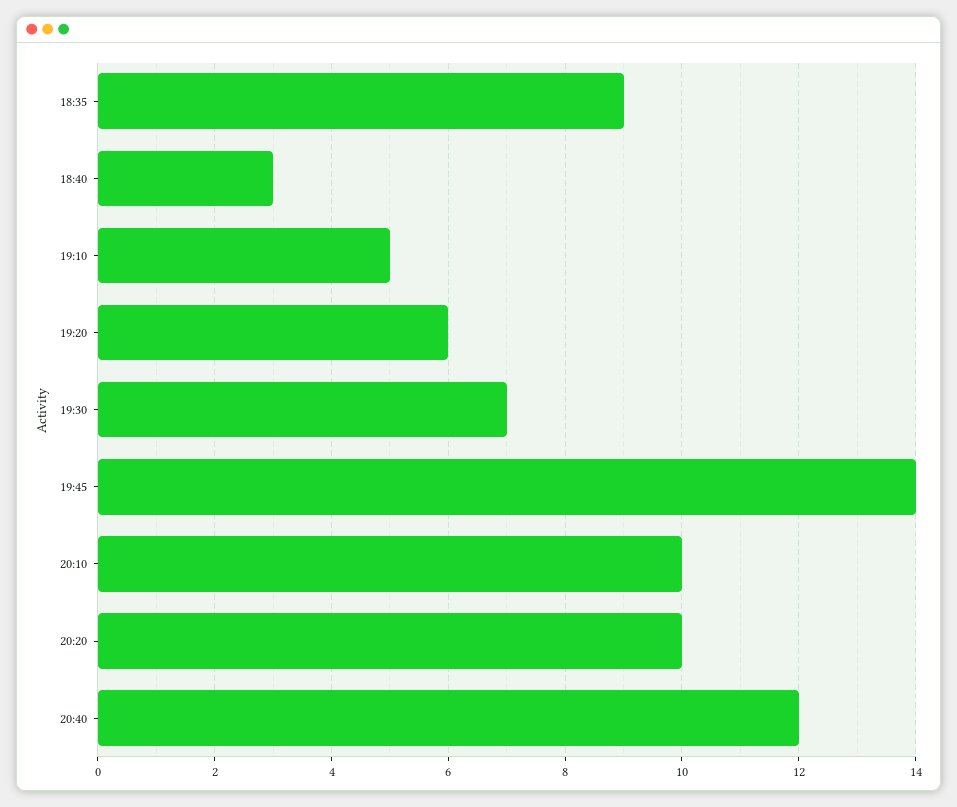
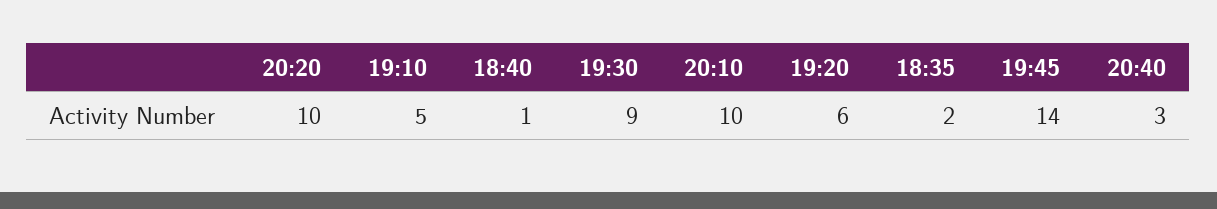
18:35: 9 -> 2
18:40: 3 -> 1
19:30: 7 -> 9
20:40: 12 -> 3

